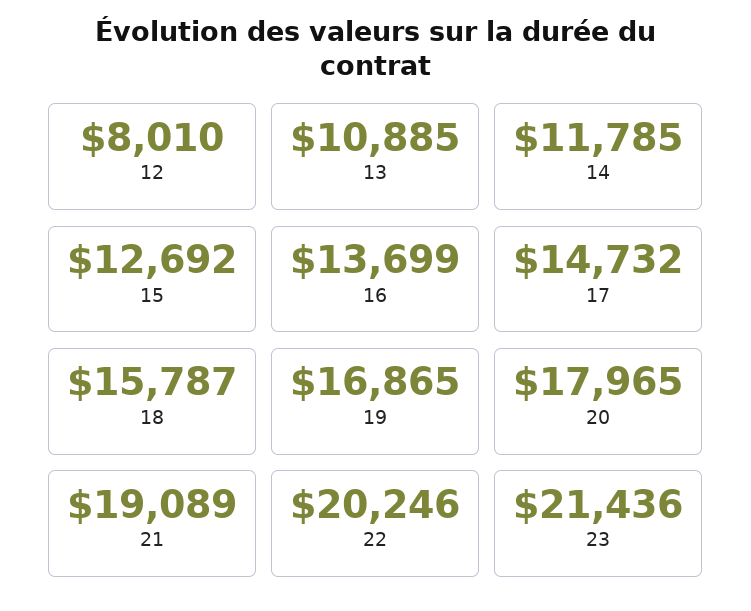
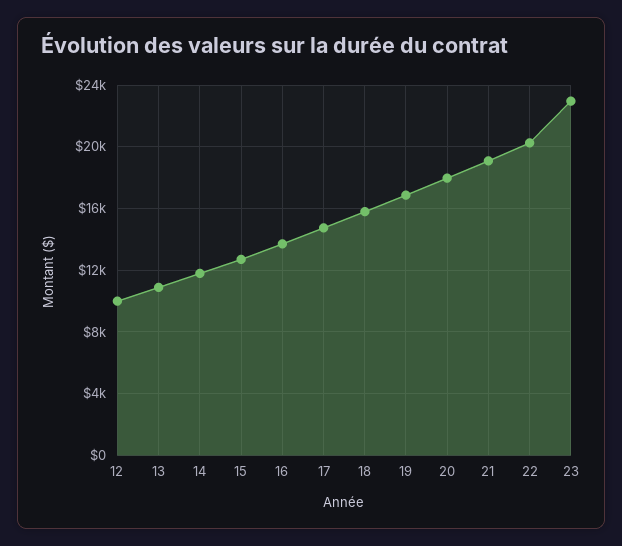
12: 8010 -> 10000
23: 21436 -> 23000

